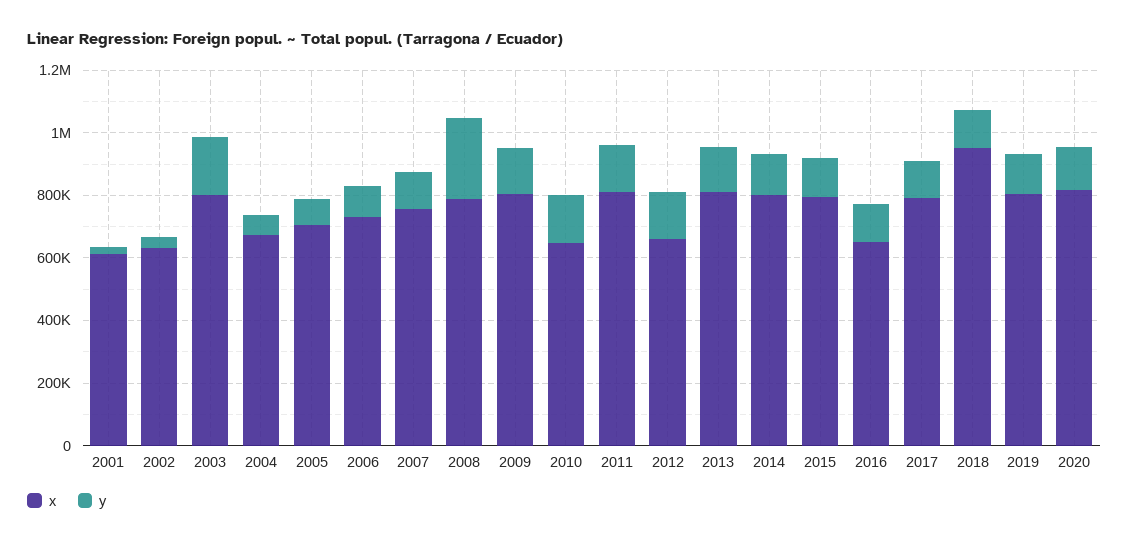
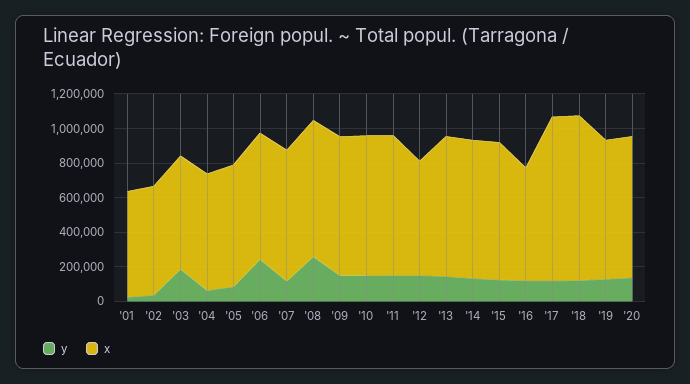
x, 2003: 800000 -> 650000
y, 2006: 100000 -> 250000
x, 2010: 650000 -> 800000
x, 2017: 800000 -> 950000

